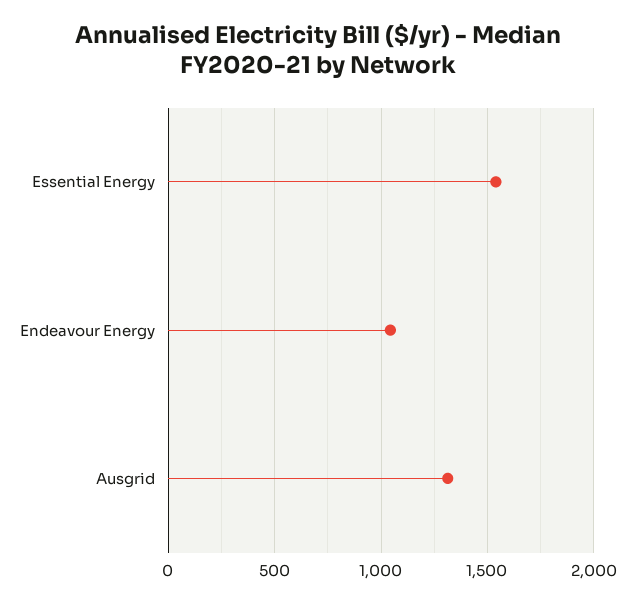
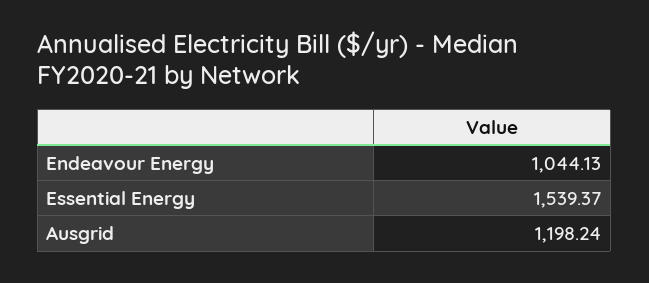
Ausgrid: 1300 -> 1198.24

